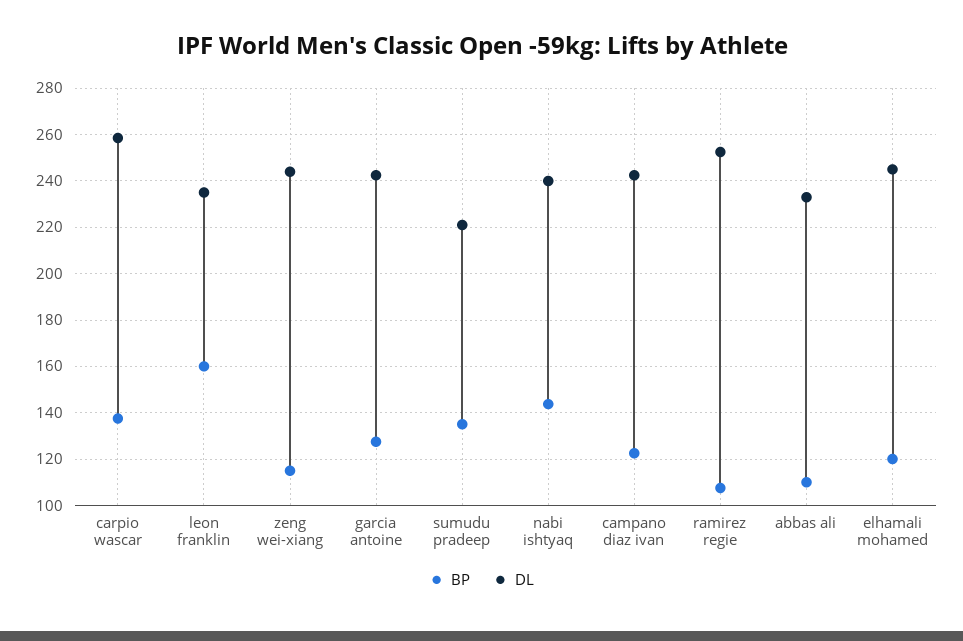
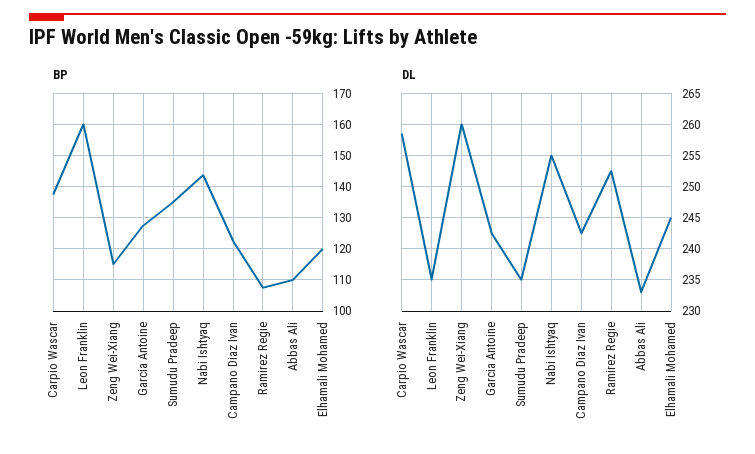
DL, zeng wei-xiang: 245 -> 260
DL, sumudu pradeep: 220 -> 235
DL, nabi ishtyaq: 240 -> 255

